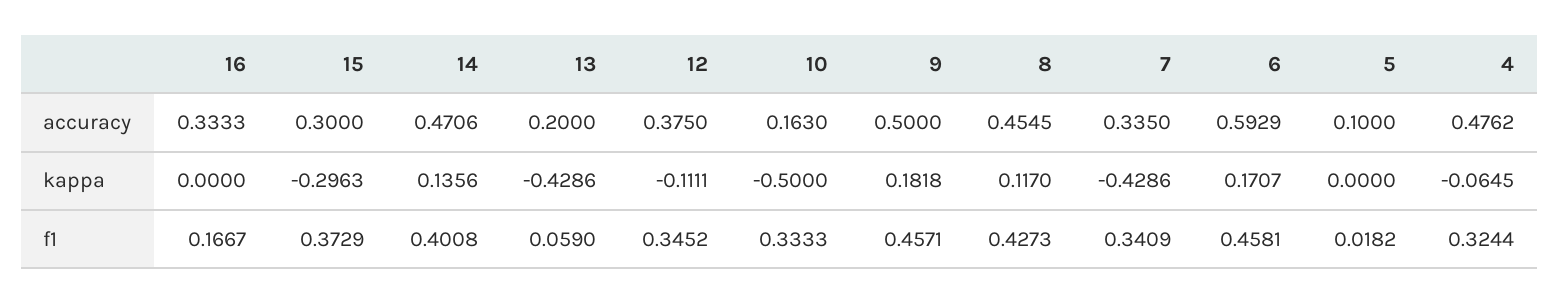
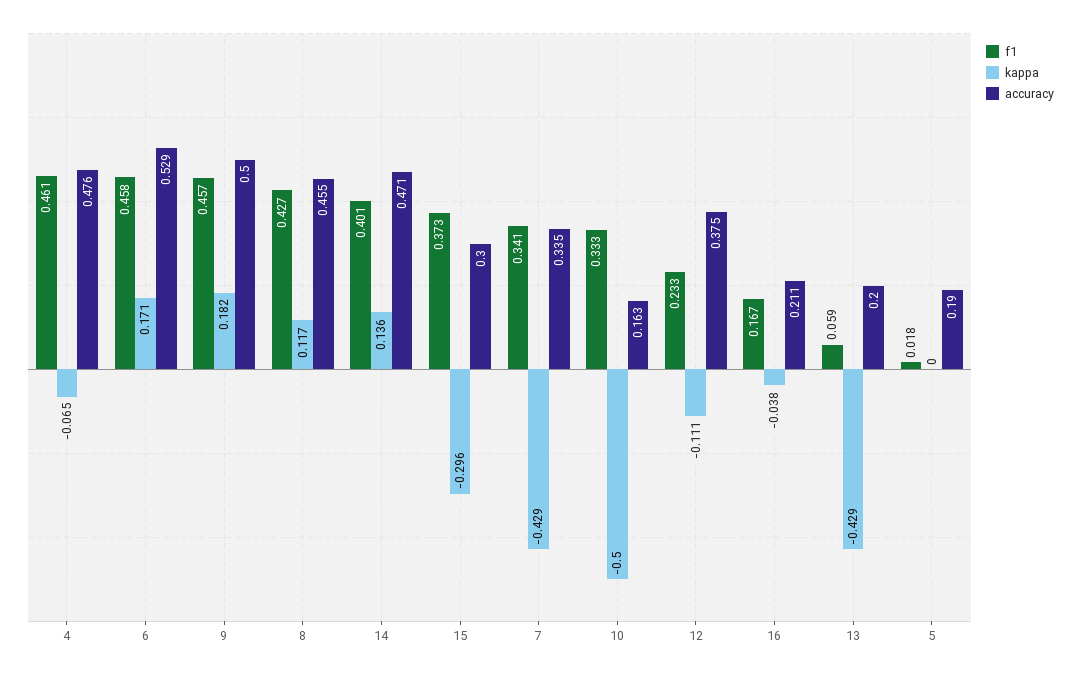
accuracy, 16: 0.3333 -> 0.211
accuracy, 6: 0.5929 -> 0.529
accuracy, 5: 0.1 -> 0.19
kappa, 16: 0 -> -0.038
f1, 12: 0.3452 -> 0.233
f1, 4: 0.3244 -> 0.461

